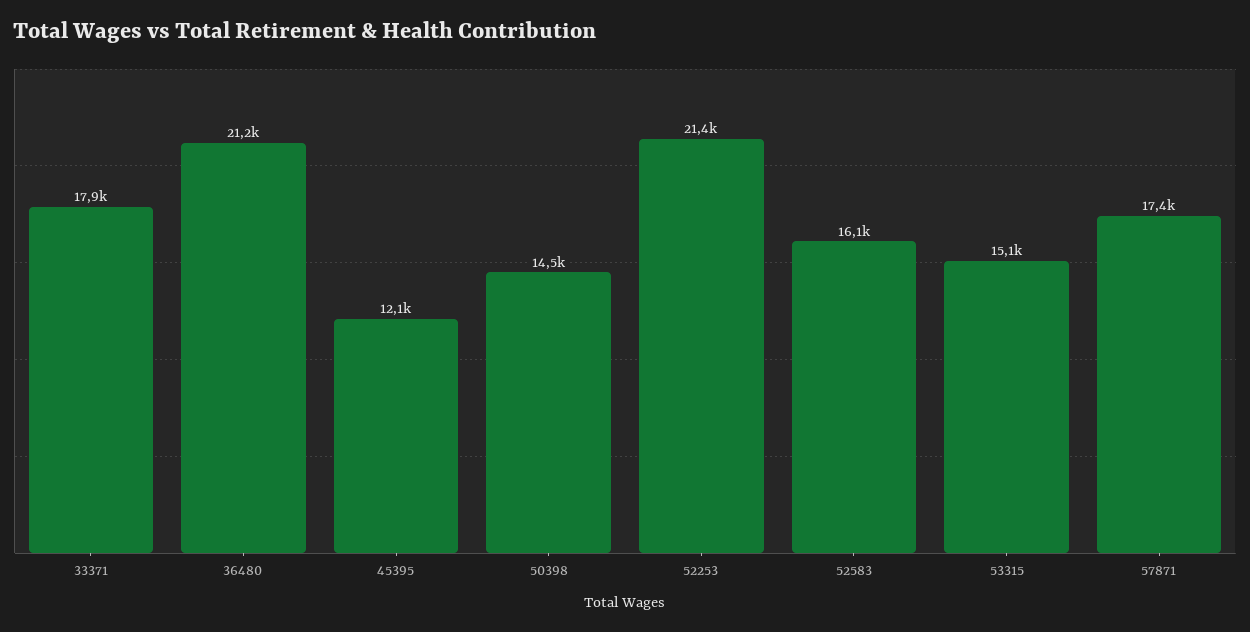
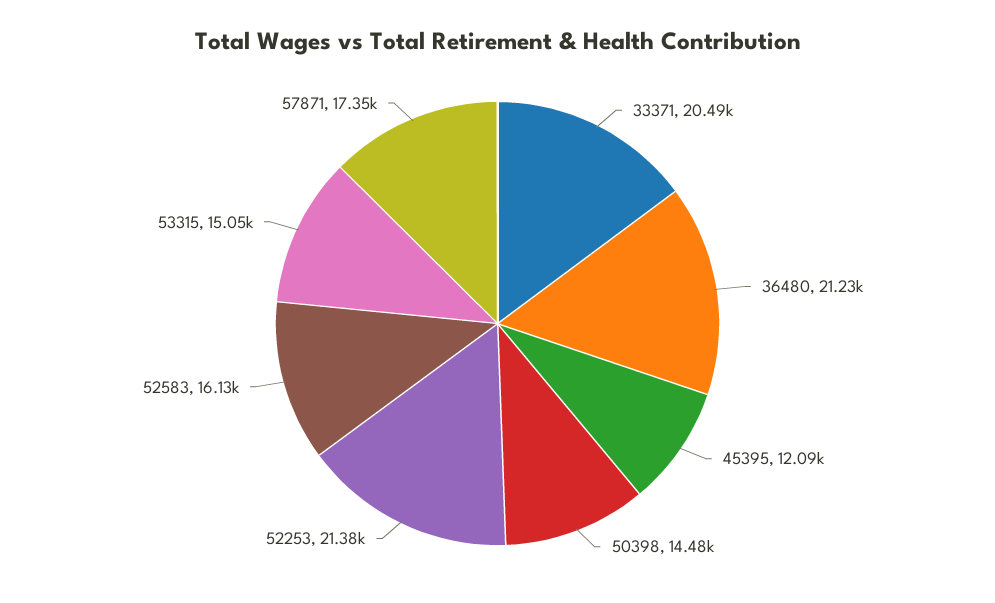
33371: 17900 -> 20490

